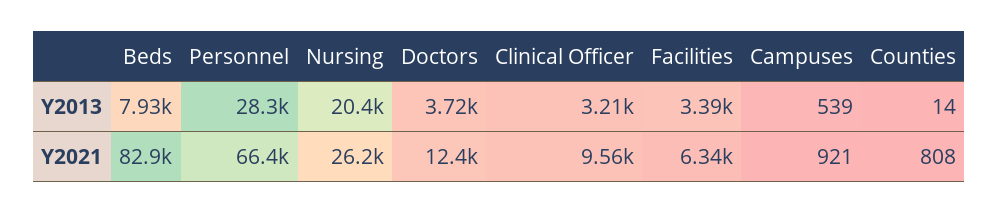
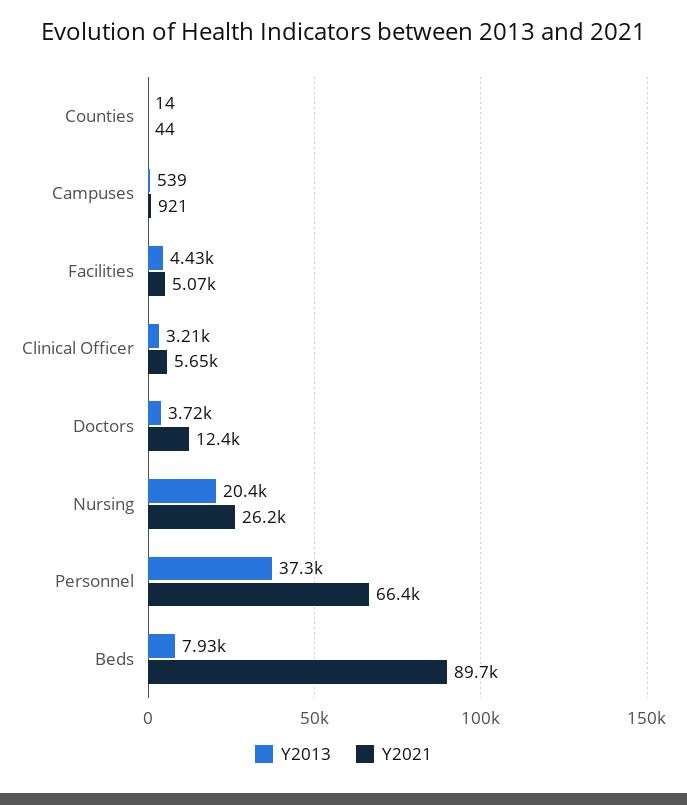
Y2013, Personnel: 28300 -> 37300
Y2013, Facilities: 3390 -> 4430
Y2021, Beds: 82900 -> 89700
Y2021, Clinical Officer: 9560 -> 5650
Y2021, Facilities: 6340 -> 5070
Y2021, Counties: 808 -> 44

